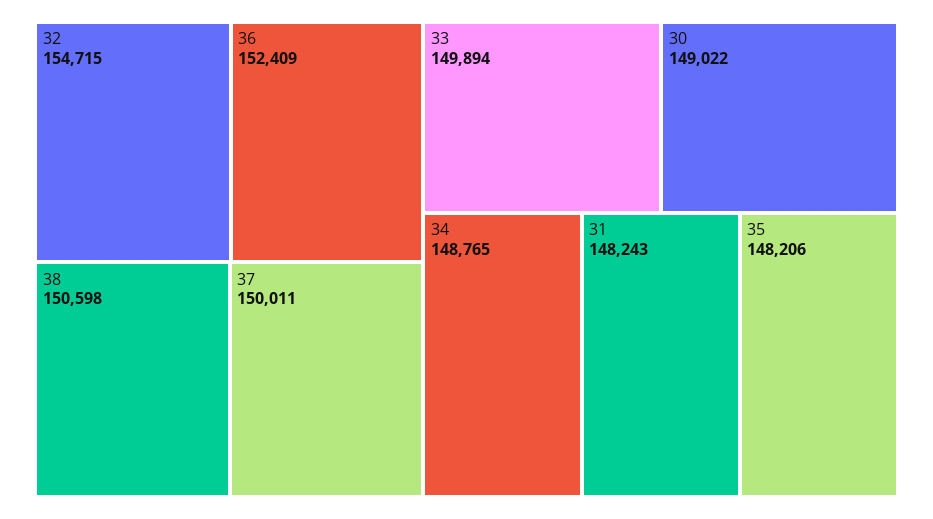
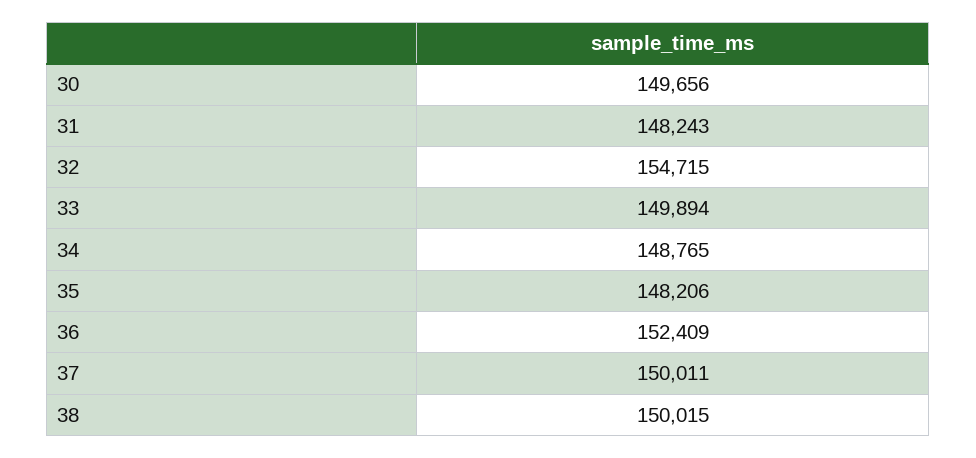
38: 150598 -> 150015
30: 149022 -> 149656

